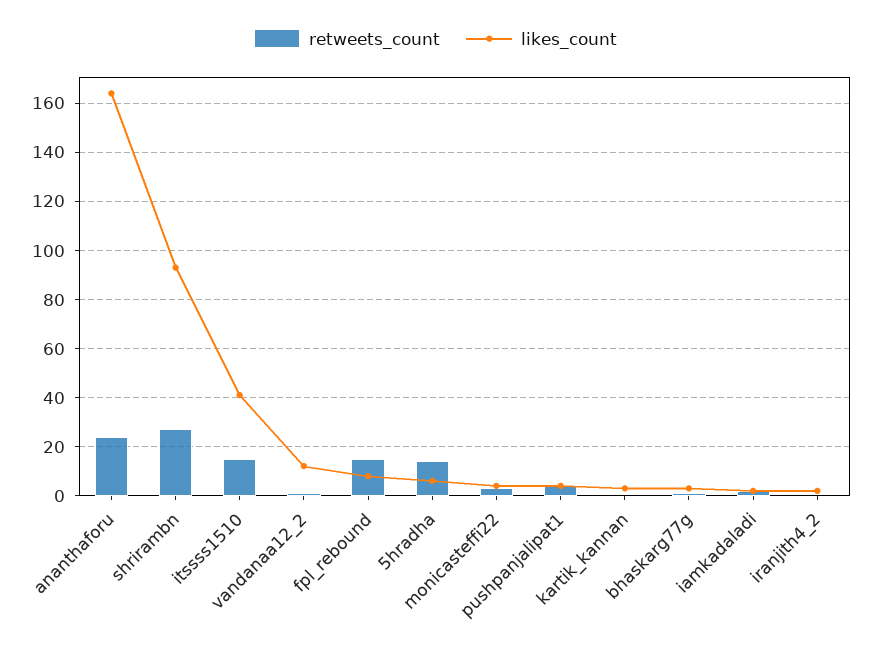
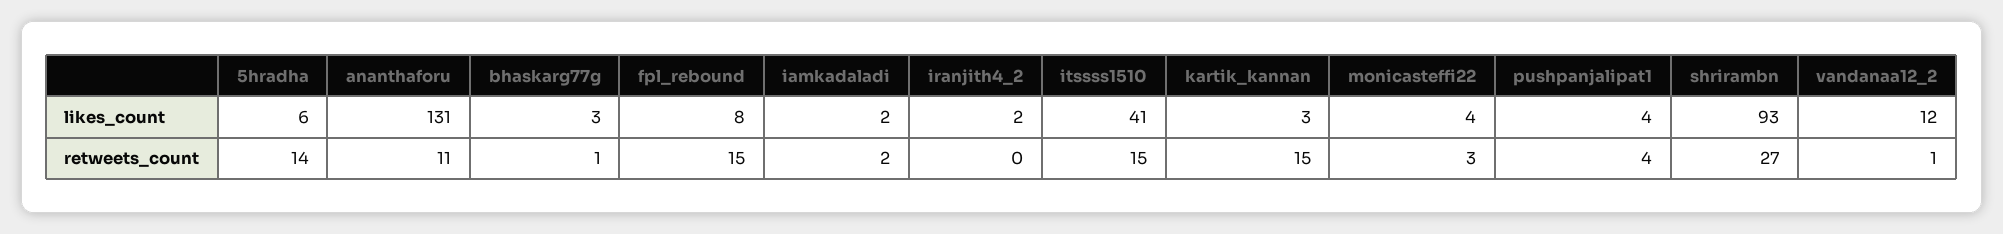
retweets_count, ananthaforu: 25 -> 11
likes_count, ananthaforu: 165 -> 131
retweets_count, kartik_kannan: 0 -> 15

